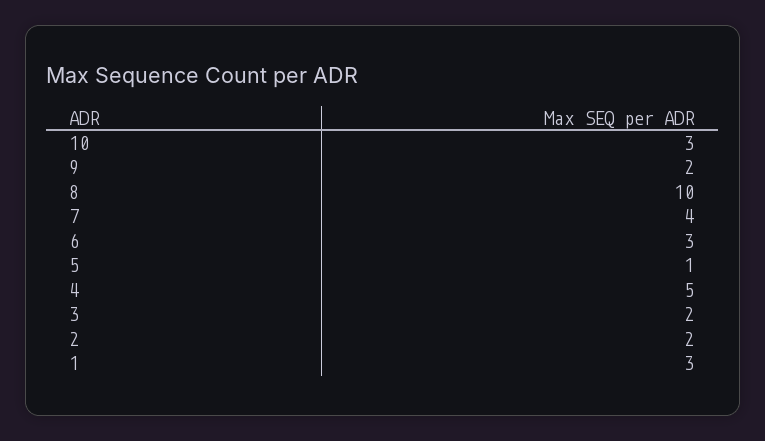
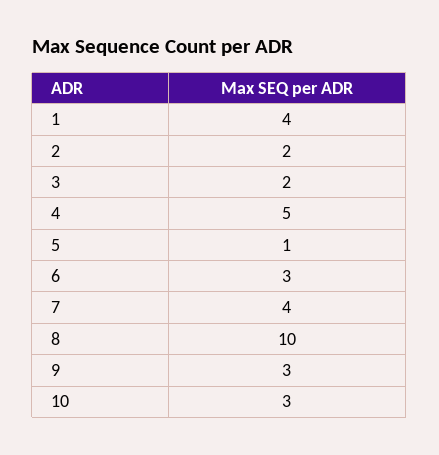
9: 2 -> 3
1: 3 -> 4

